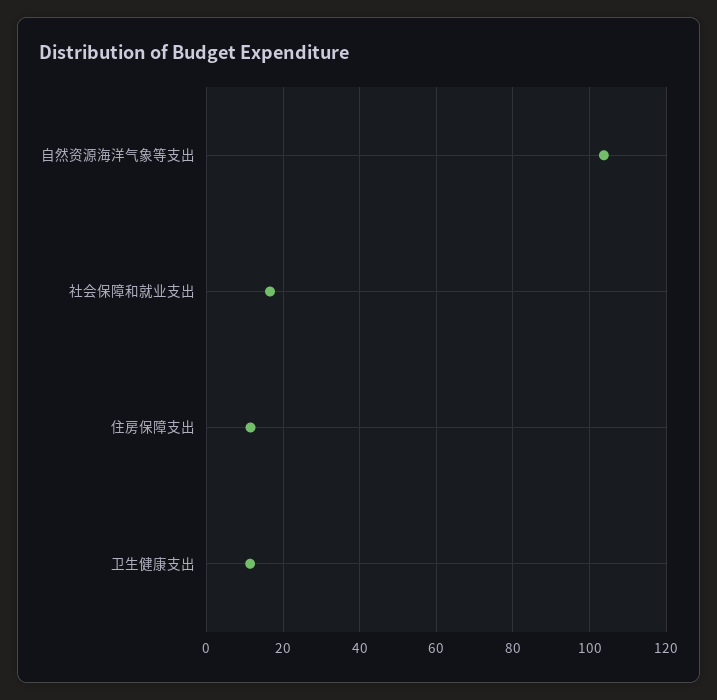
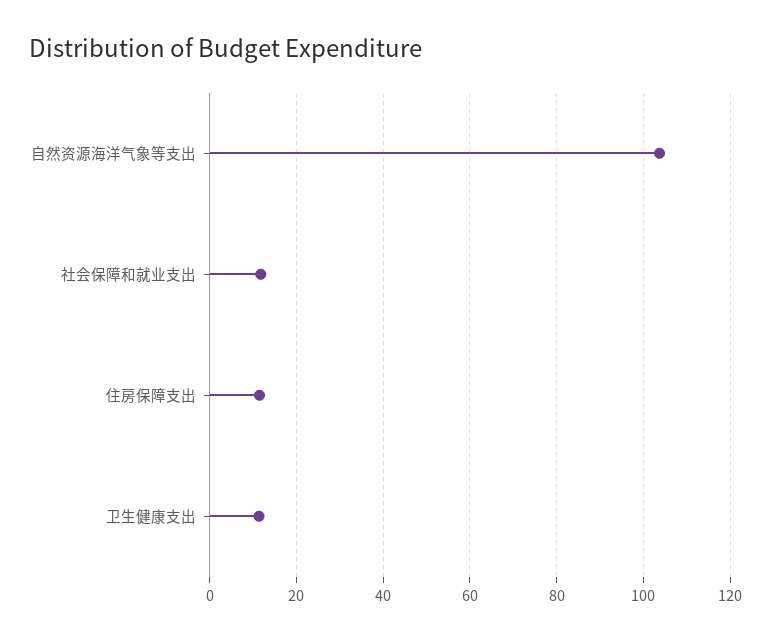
社会保障和就业支出: 16 -> 12

